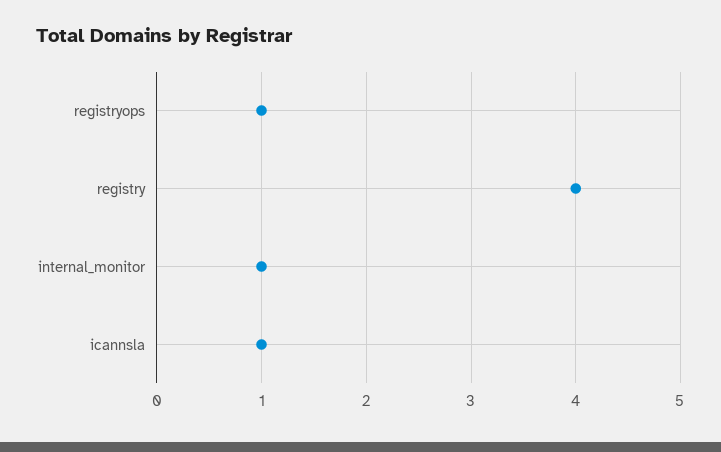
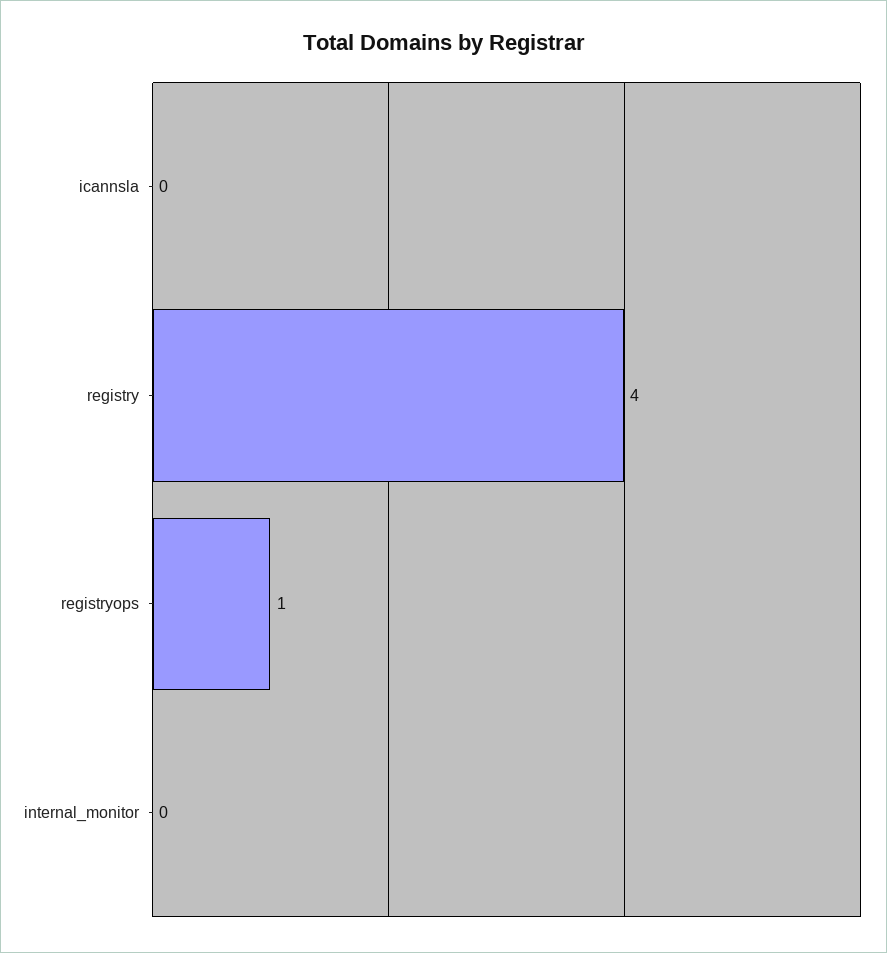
internal_monitor: 1 -> 0
icannsla: 1 -> 0

